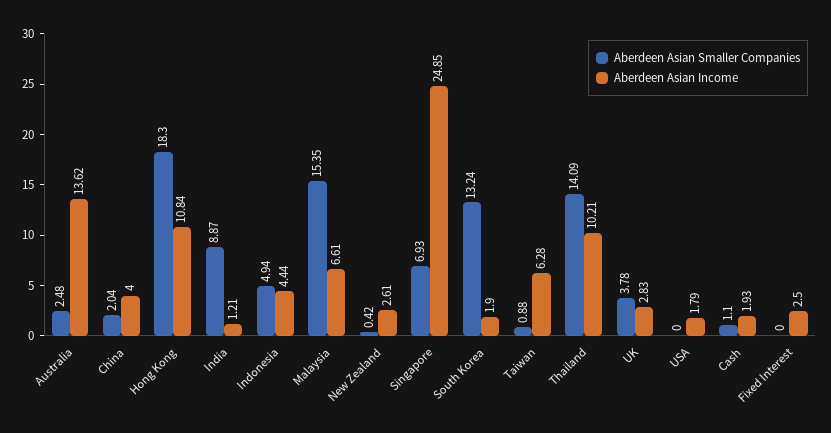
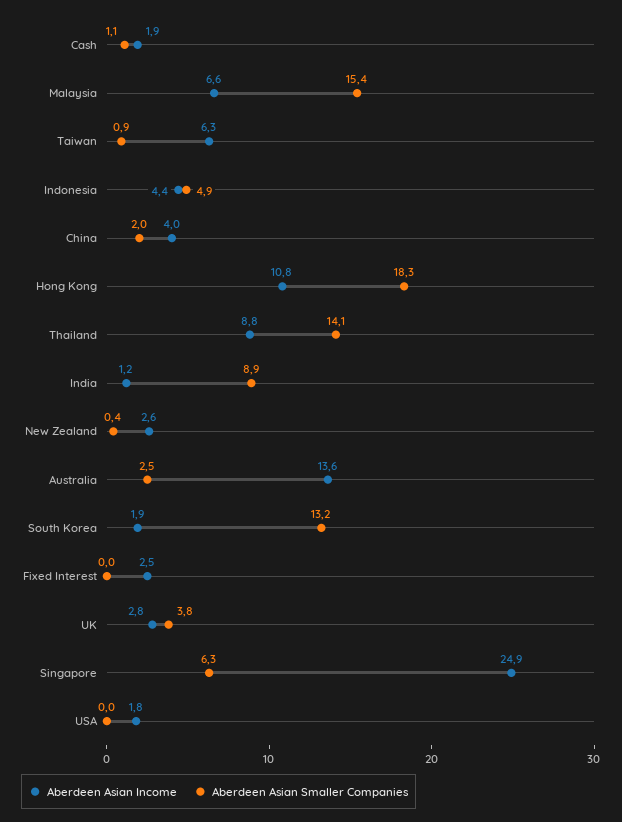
Aberdeen Asian Smaller Companies, Singapore: 6.93 -> 6.3
Aberdeen Asian Income, Thailand: 10.21 -> 8.8

